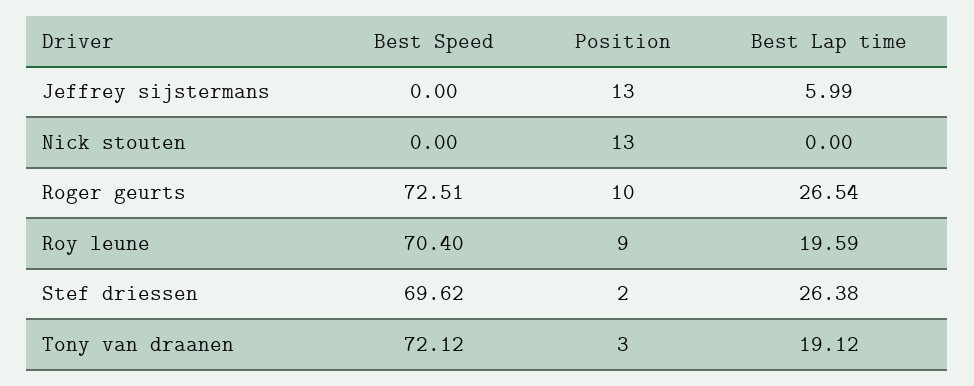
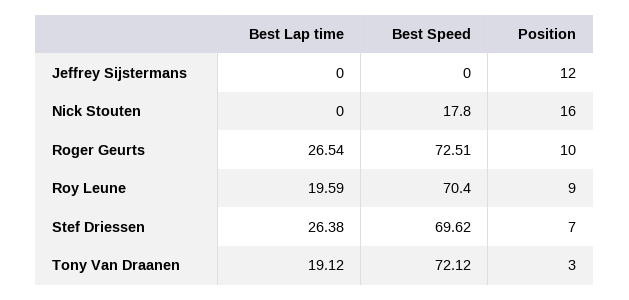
Position, Jeffrey sijstermans: 13 -> 12
Best Lap time, Jeffrey sijstermans: 5.99 -> 0
Best Speed, Nick stouten: 0 -> 17.8
Position, Nick stouten: 13 -> 16
Position, Stef driessen: 2 -> 7

